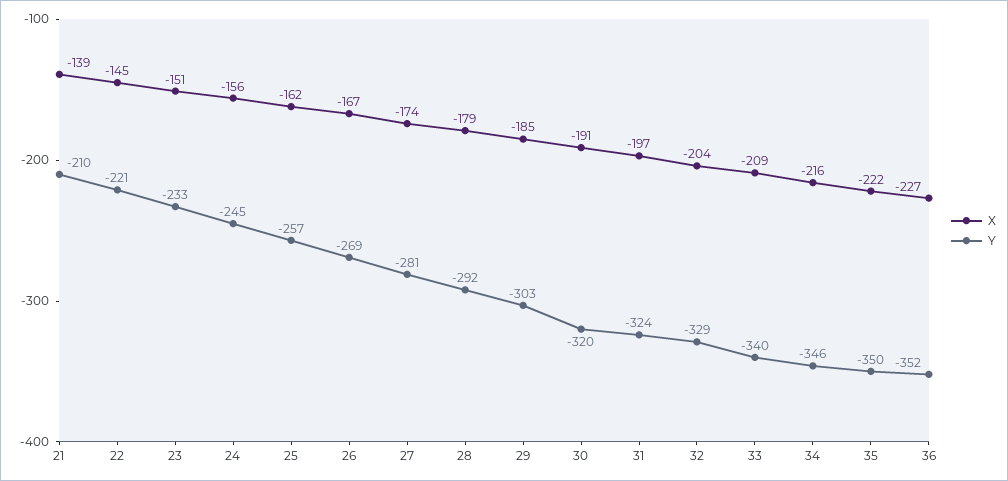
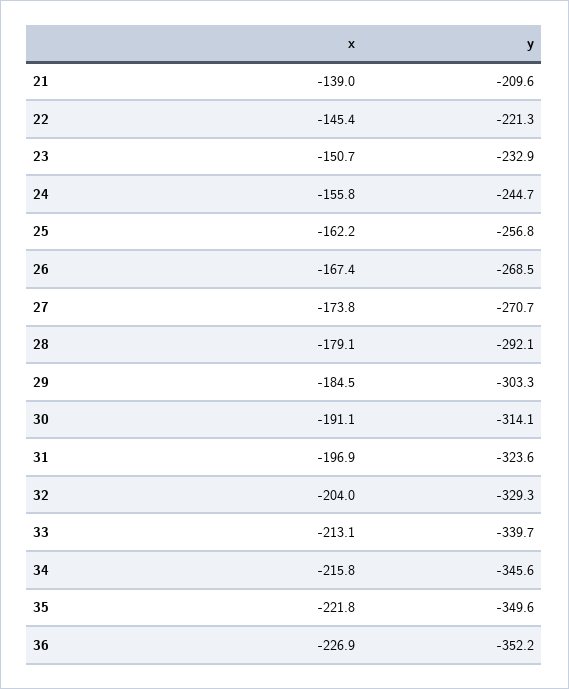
Y, 27: -281 -> -270.7
Y, 30: -320 -> -314.1
X, 33: -209 -> -213.1

